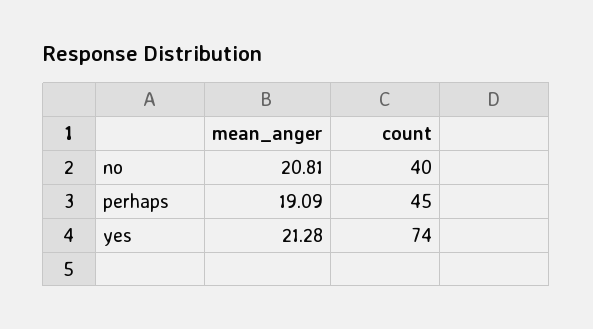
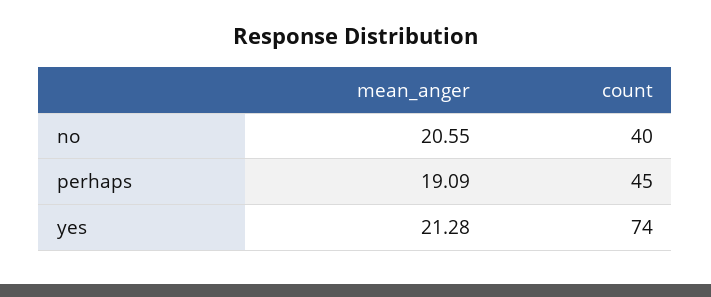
mean_anger, no: 20.81 -> 20.55

